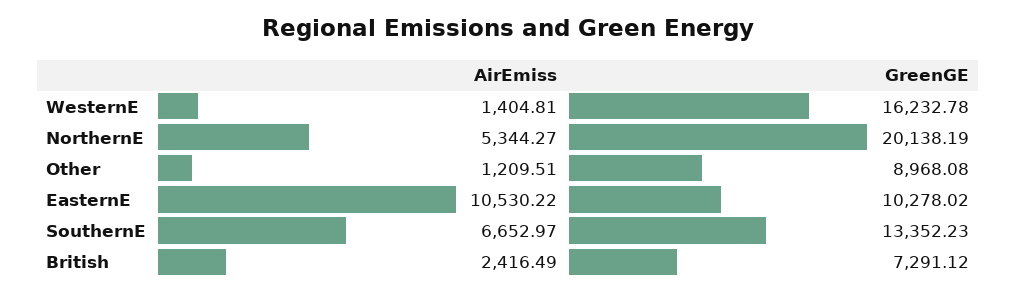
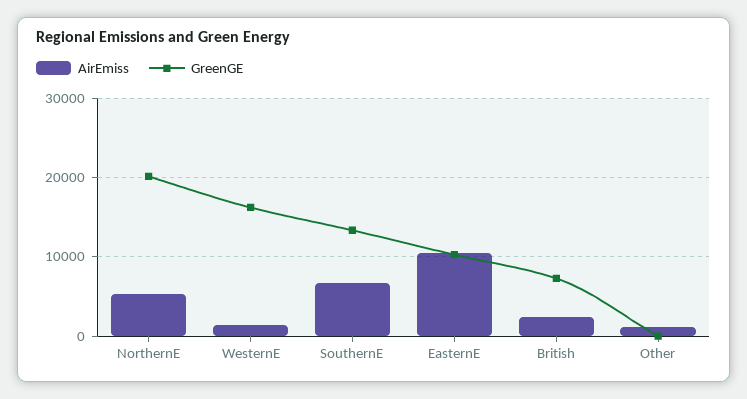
GreenGE, Other: 8968.08 -> 0

